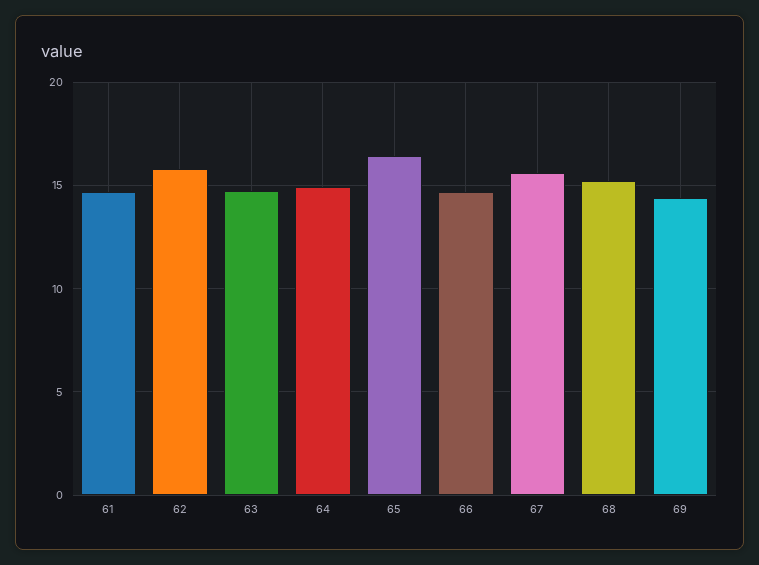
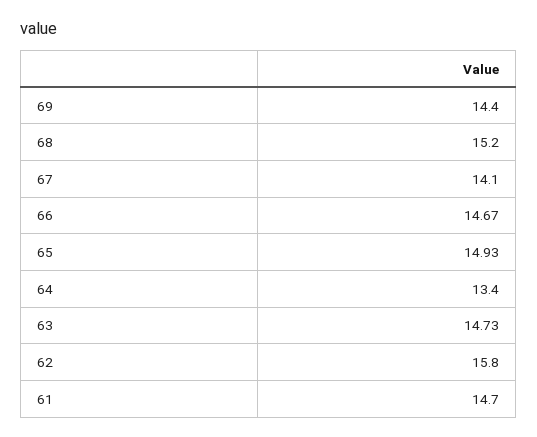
64: 15 -> 13.4
65: 16.5 -> 14.93
67: 15.5 -> 14.1

